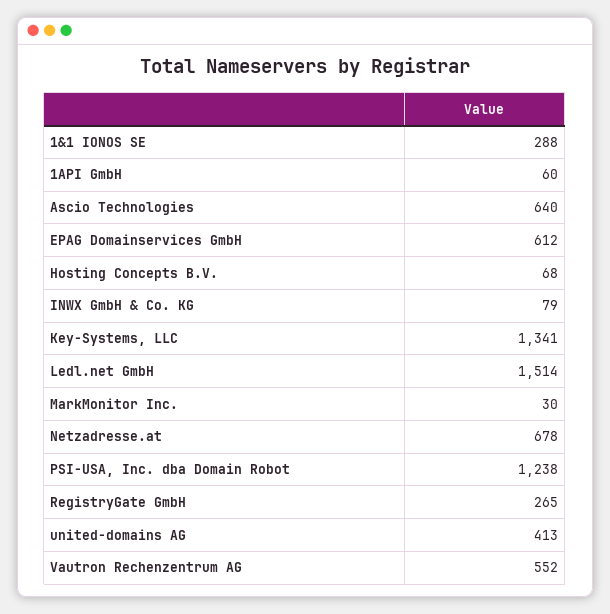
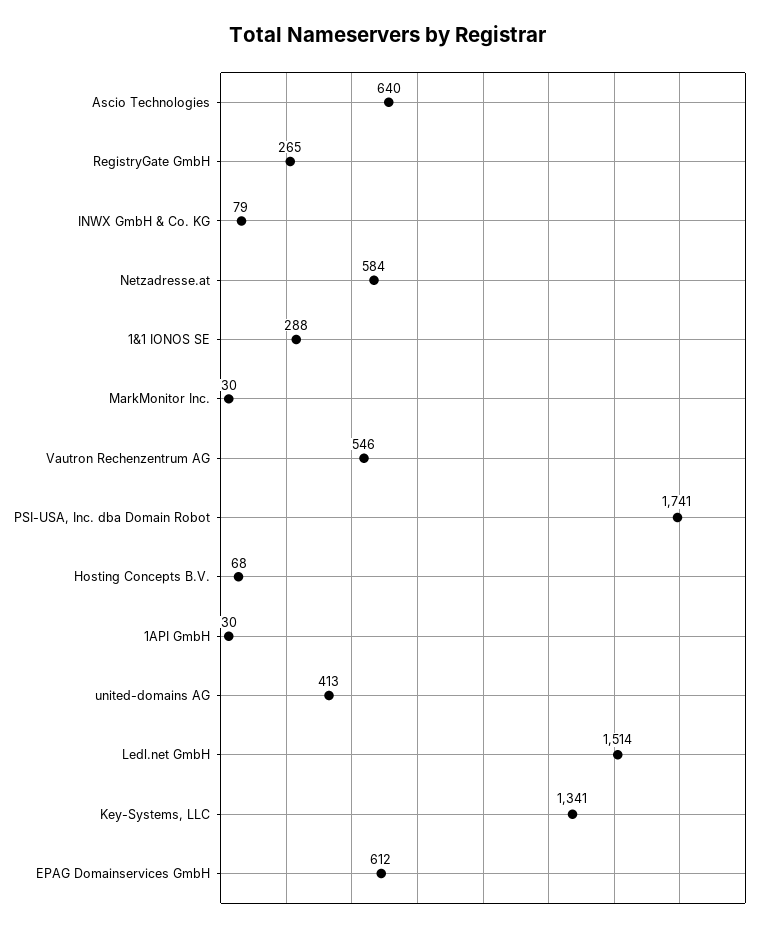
1API GmbH: 60 -> 30
Netzadresse.at: 678 -> 584
PSI-USA, Inc. dba Domain Robot: 1238 -> 1741
Vautron Rechenzentrum AG: 552 -> 546

